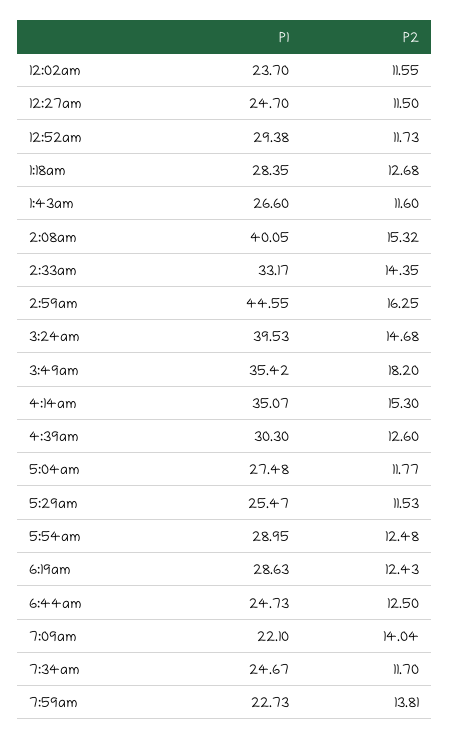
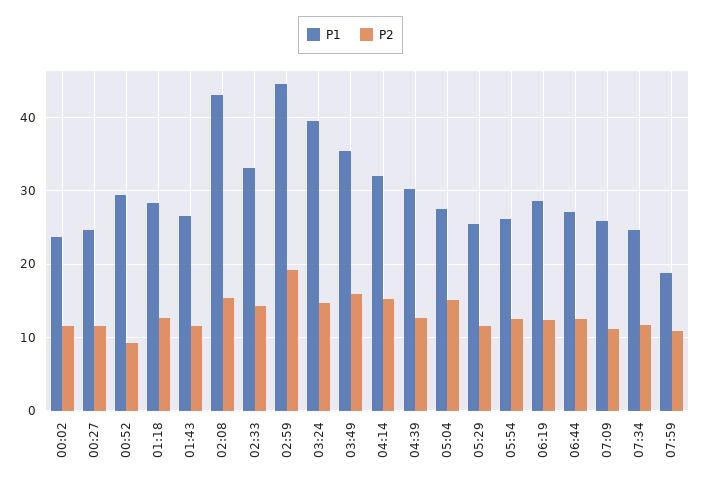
P2, 12:52am: 11.73 -> 9
P1, 2:08am: 40.05 -> 43
P2, 2:59am: 16.25 -> 19
P2, 3:49am: 18.2 -> 16
P1, 4:14am: 35.07 -> 32
P2, 5:04am: 11.77 -> 15
P1, 5:54am: 28.95 -> 26
P1, 6:44am: 24.73 -> 27
P1, 7:09am: 22.1 -> 26
P2, 7:09am: 14.04 -> 11
P1, 7:59am: 22.73 -> 19
P2, 7:59am: 13.81 -> 11

